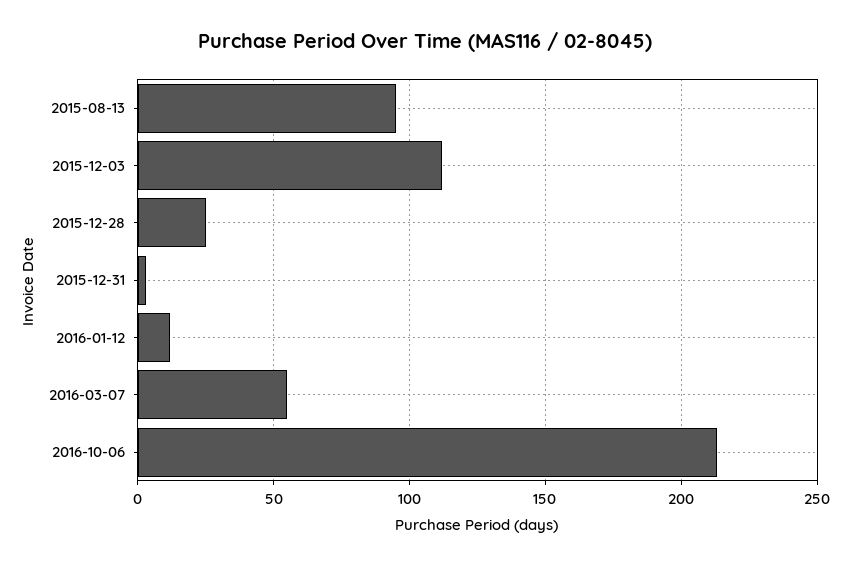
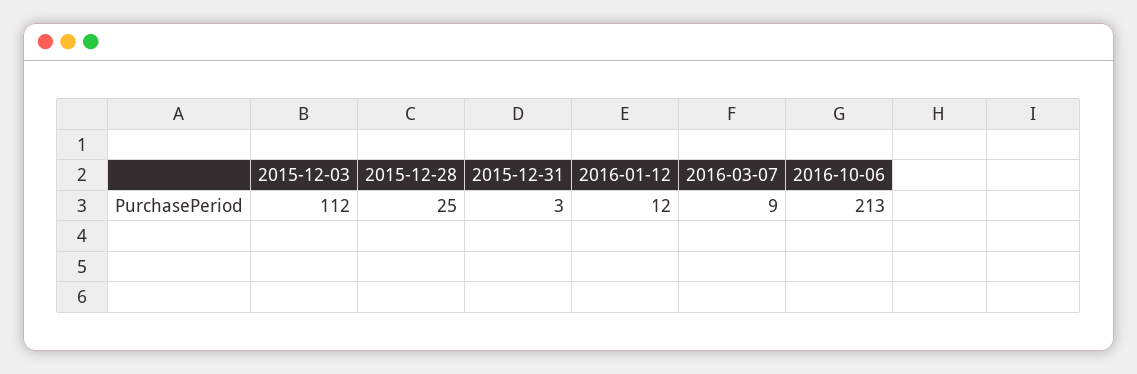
2015-08-13: 95 -> none
2016-03-07: 55 -> 9

